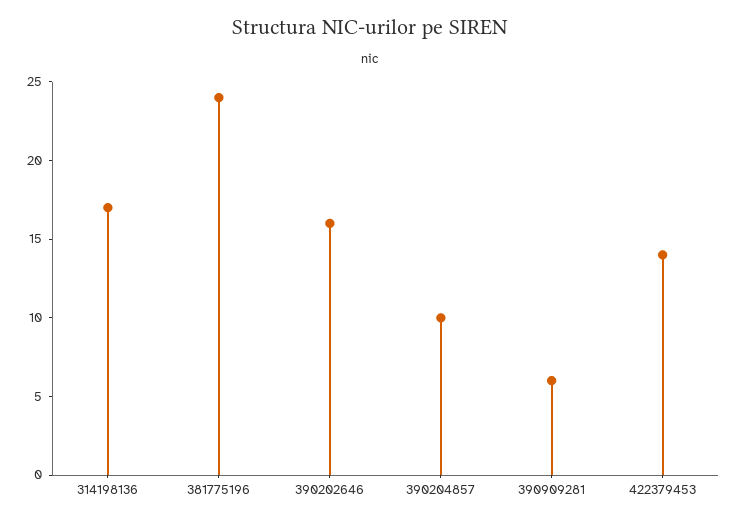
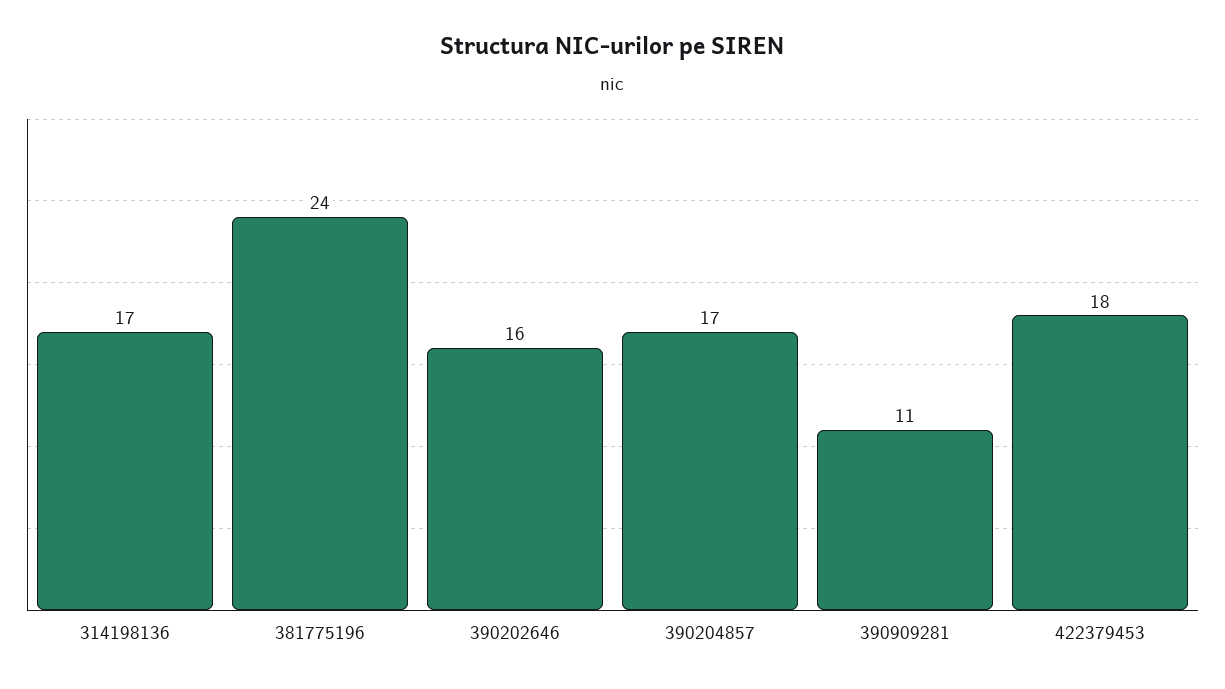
390204857: 10 -> 17
390909281: 6 -> 11
422379453: 14 -> 18

